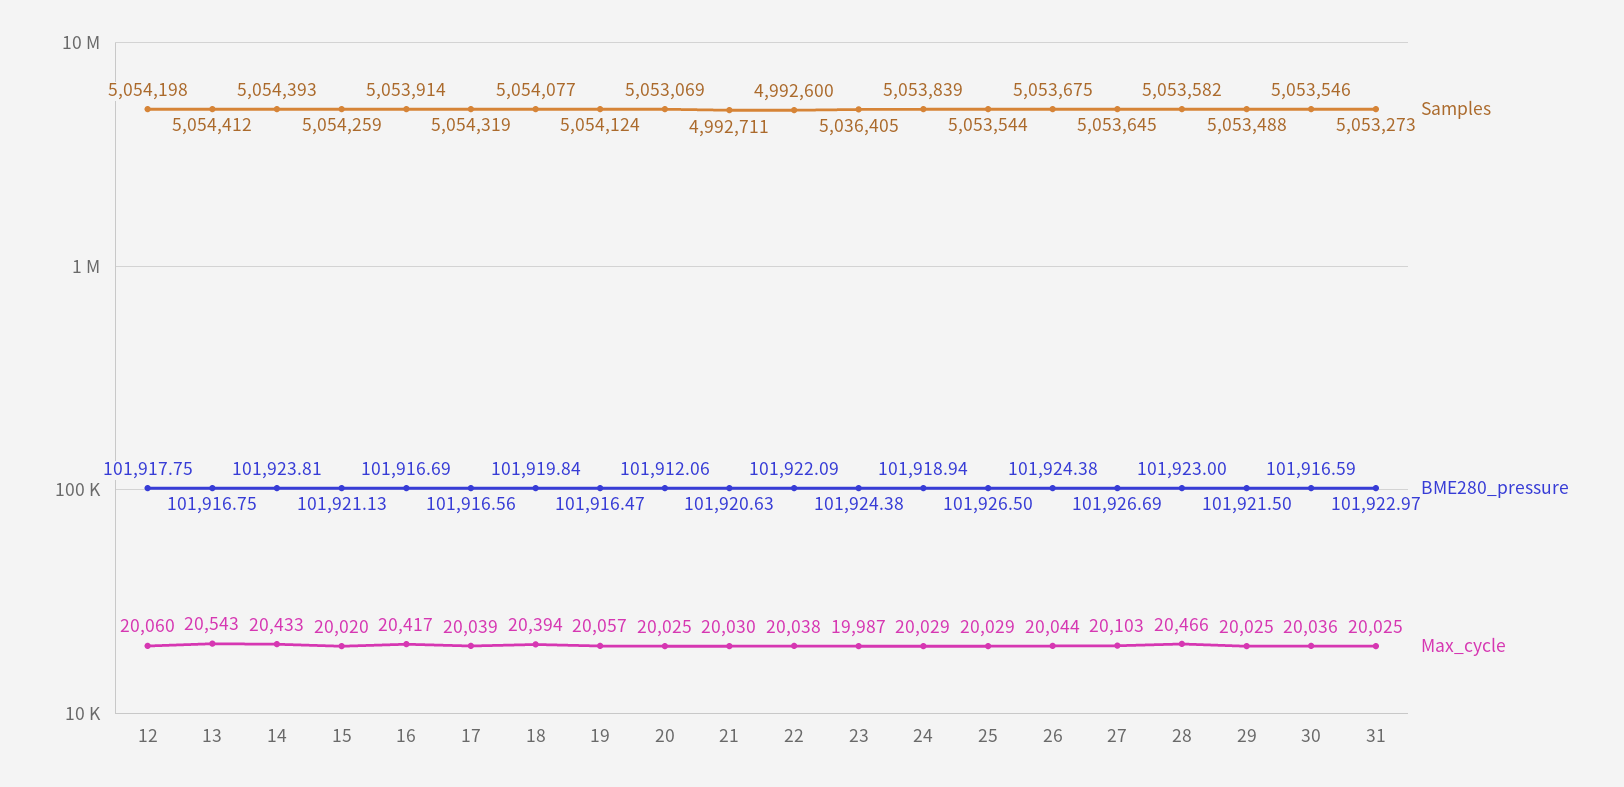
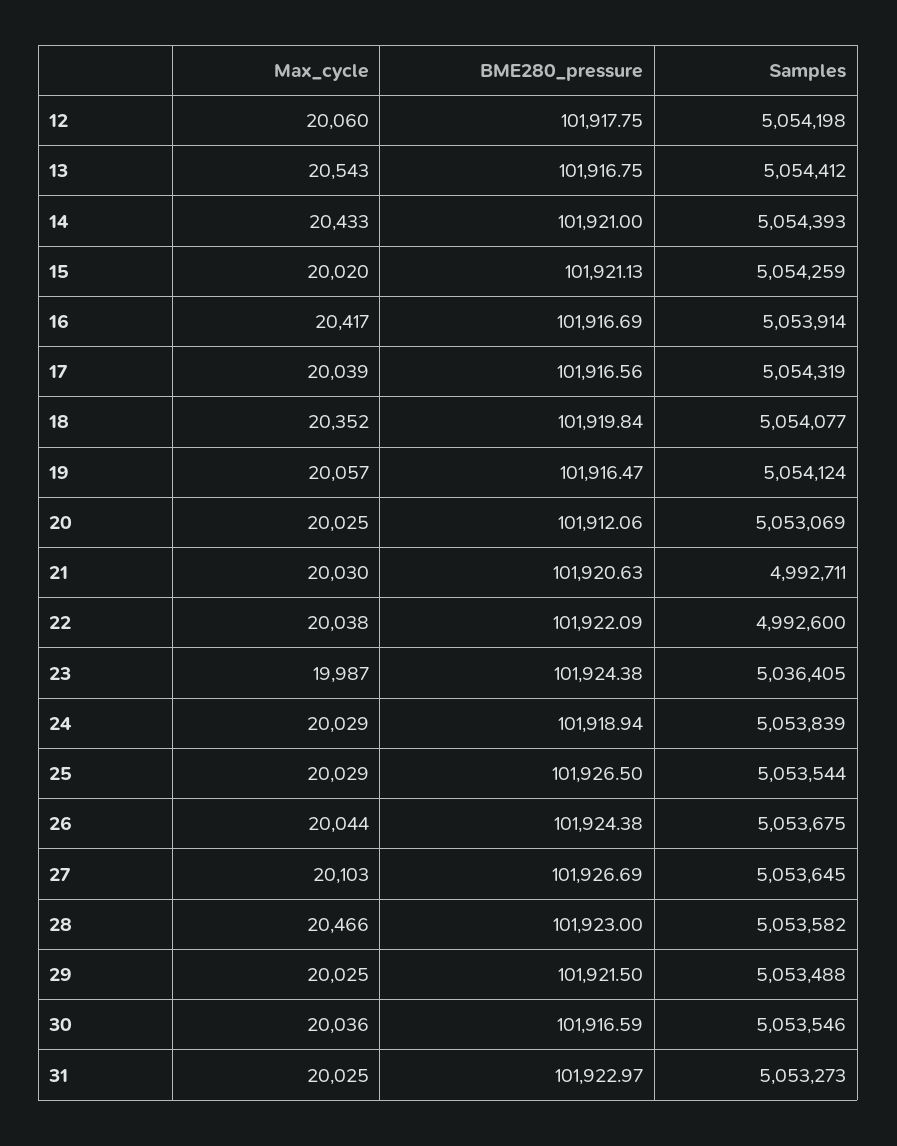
BME280_pressure, 14: 101923.81 -> 101921
Max_cycle, 18: 20394 -> 20352

